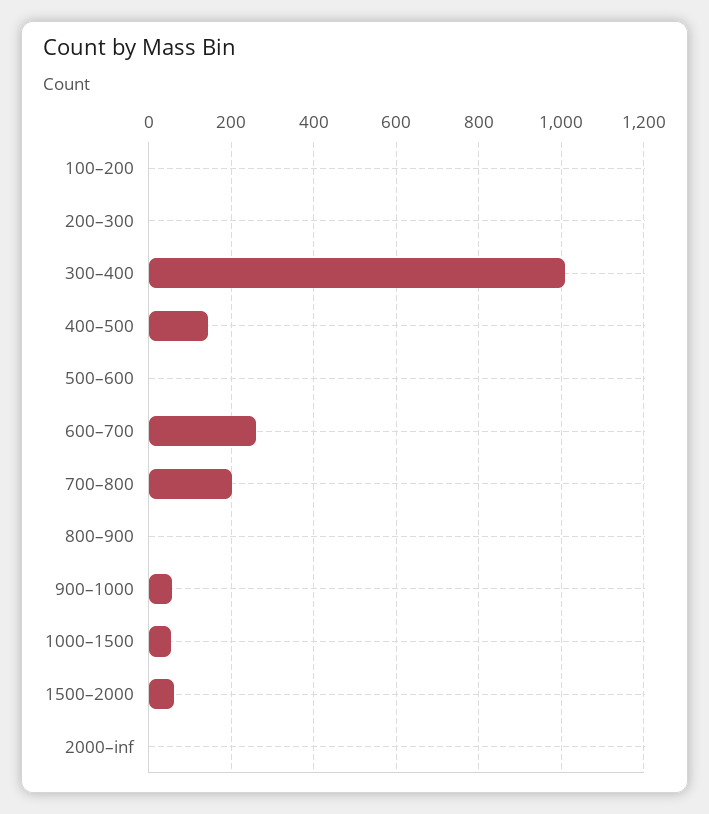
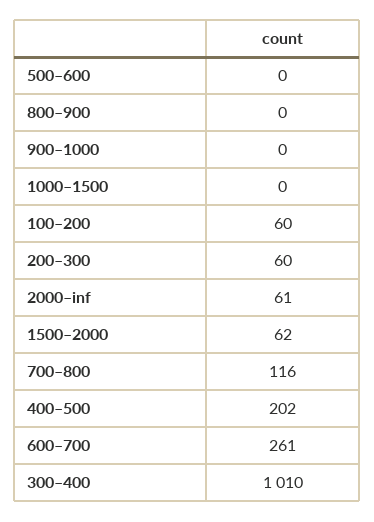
100–200: 0 -> 60
200–300: 0 -> 60
400–500: 140 -> 202
700–800: 200 -> 116
900–1000: 60 -> 0
1000–1500: 60 -> 0
2000–inf: 0 -> 61

